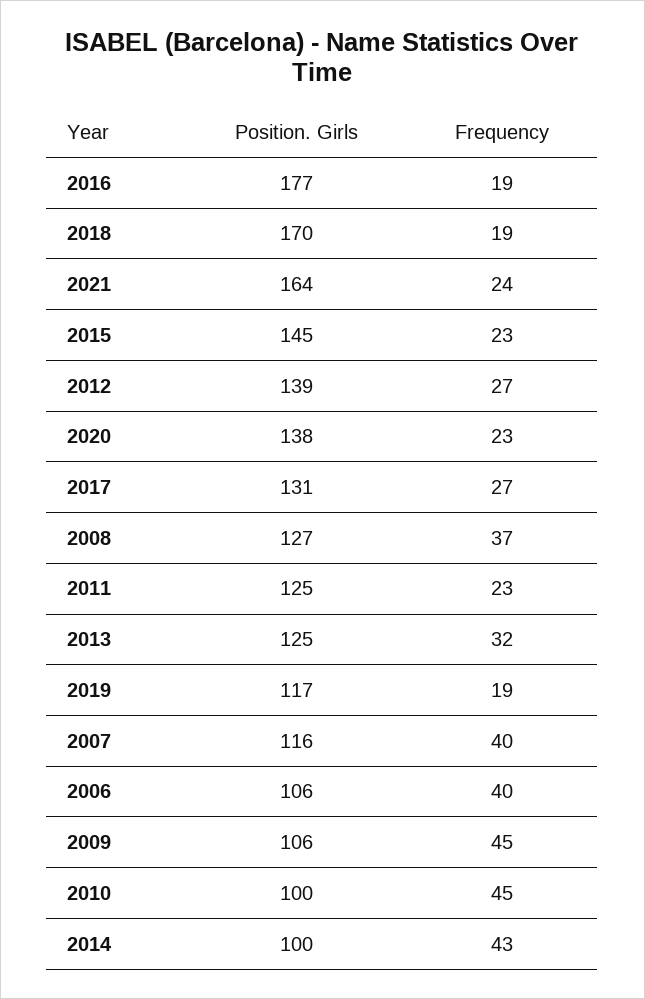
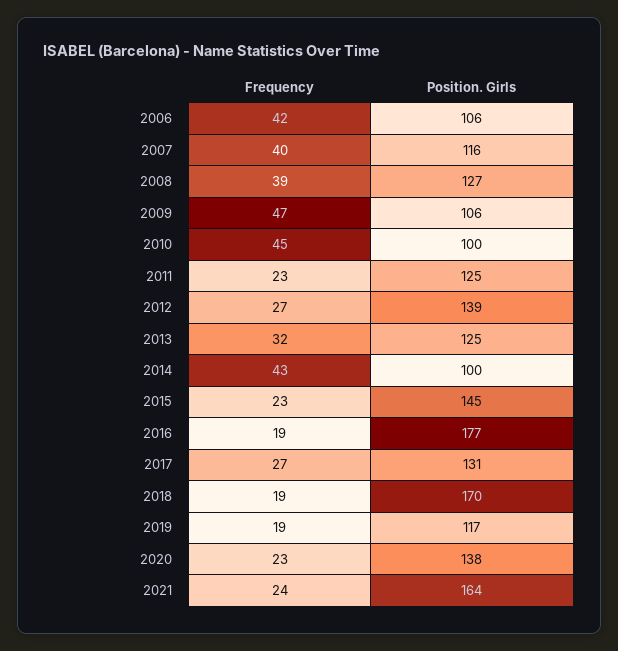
Frequency, 2008: 37 -> 39
Frequency, 2006: 40 -> 42
Frequency, 2009: 45 -> 47

